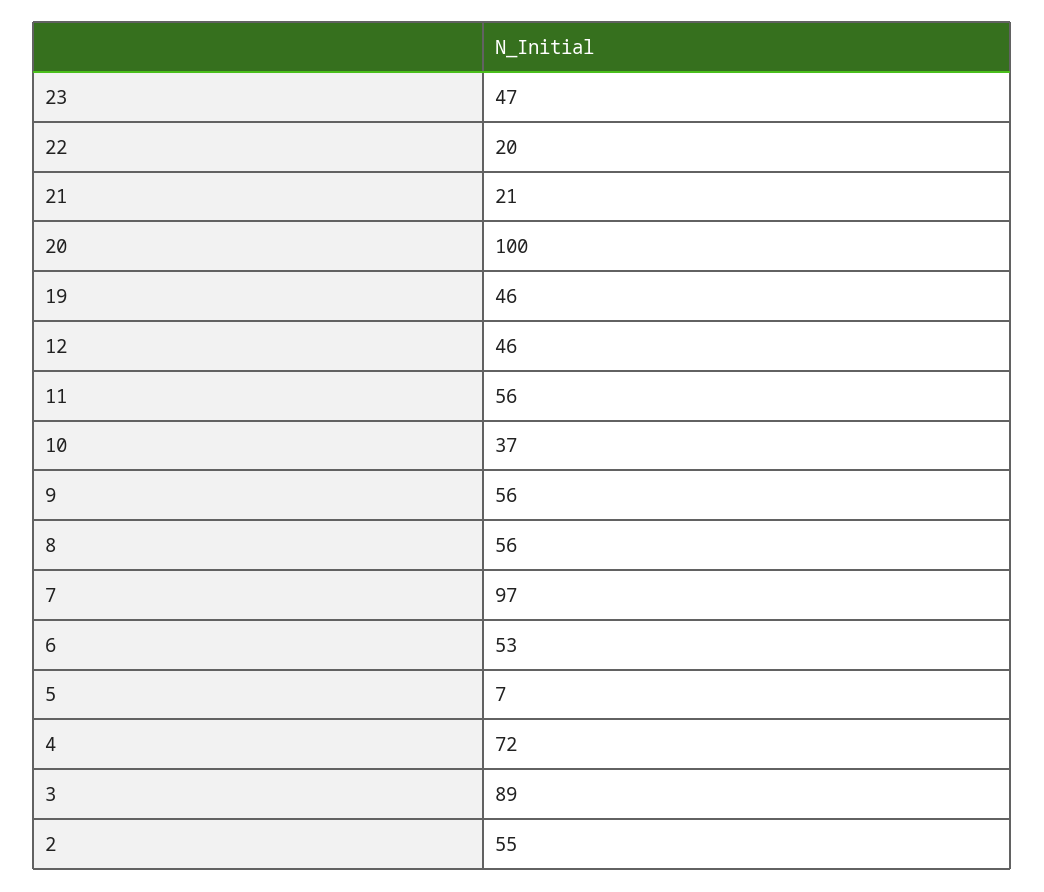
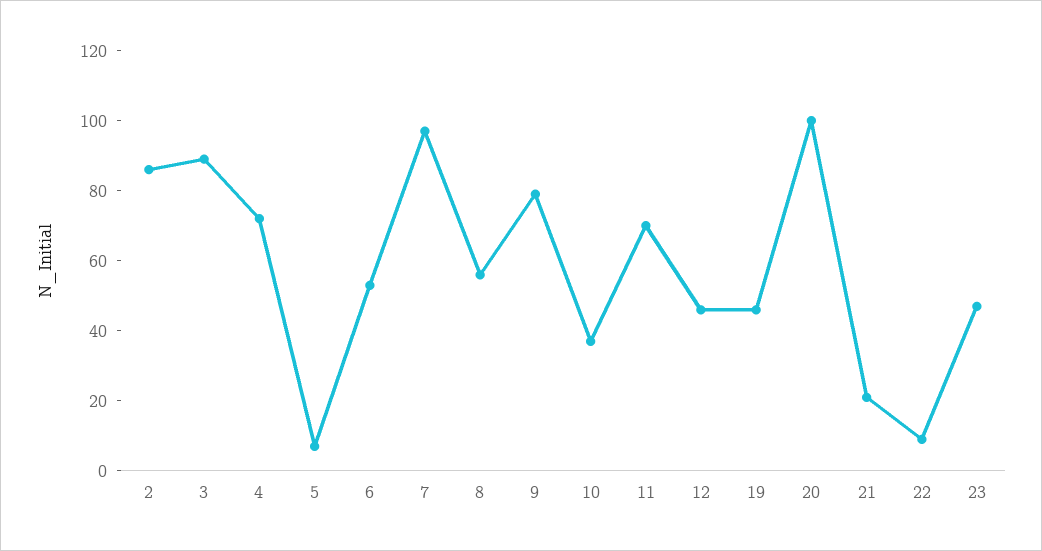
22: 20 -> 10
11: 56 -> 70
9: 56 -> 80
2: 55 -> 85

